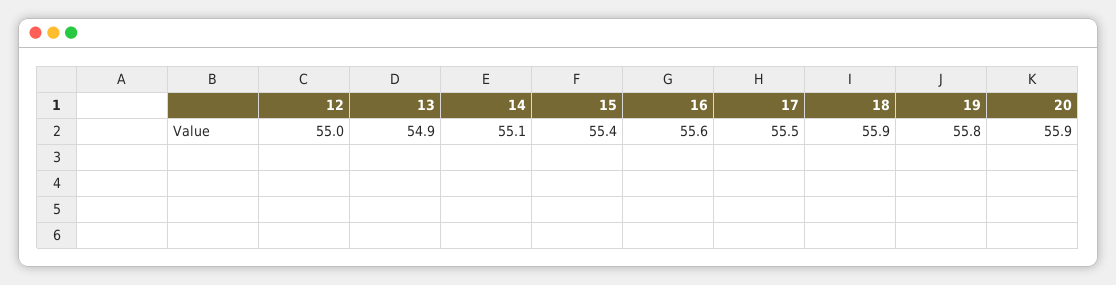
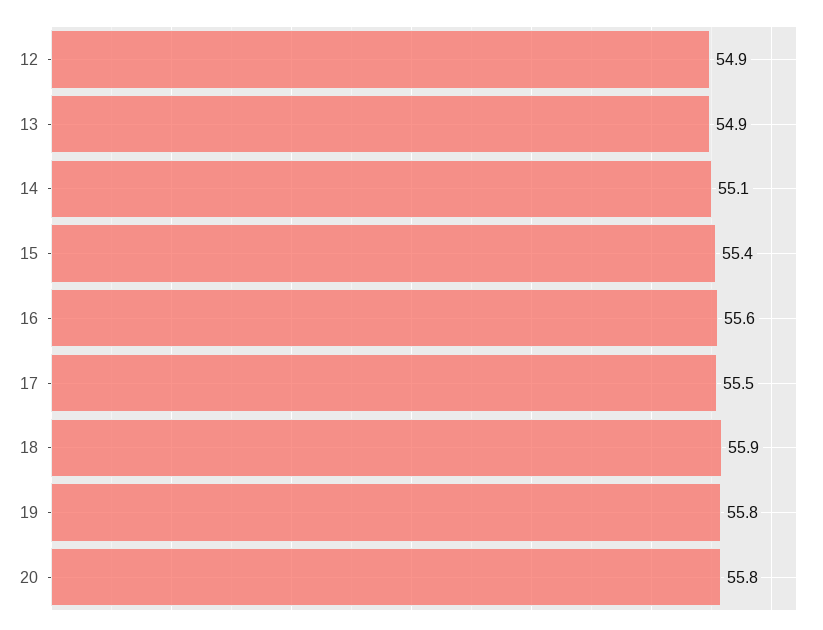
12: 55 -> 54.9
20: 55.9 -> 55.8

